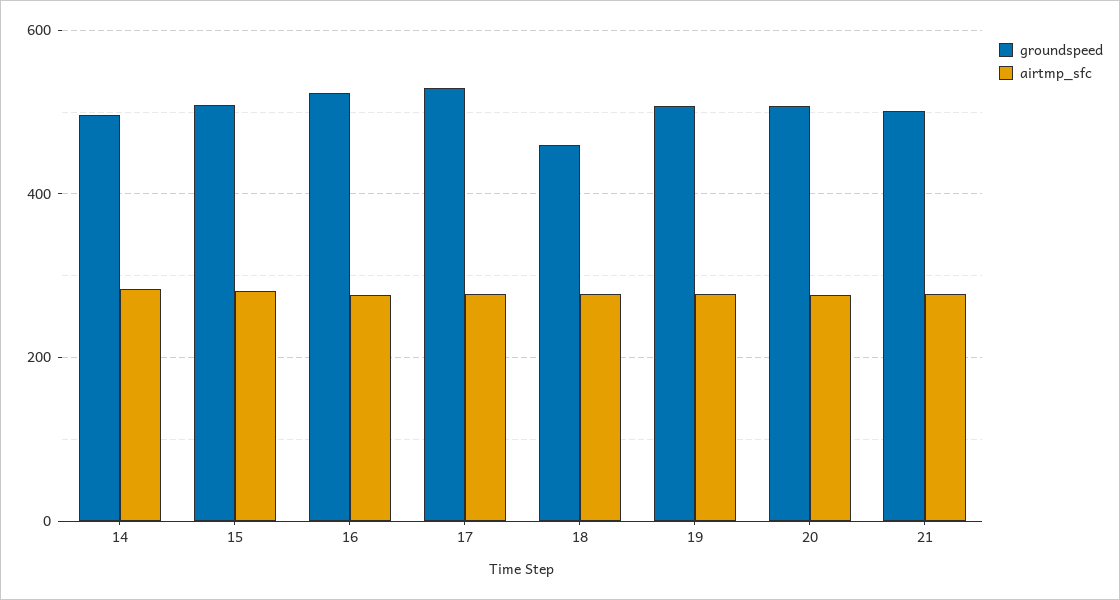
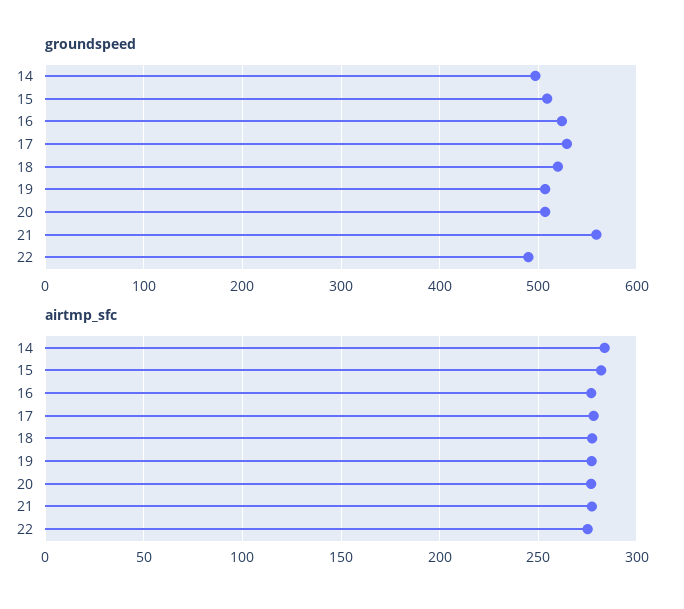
groundspeed, 18: 460 -> 520
groundspeed, 21: 500 -> 560
groundspeed, 22: none -> 490
airtmp_sfc, 22: none -> 275

